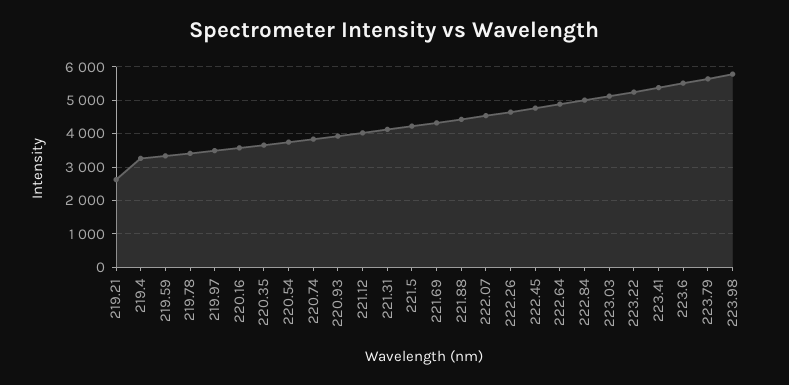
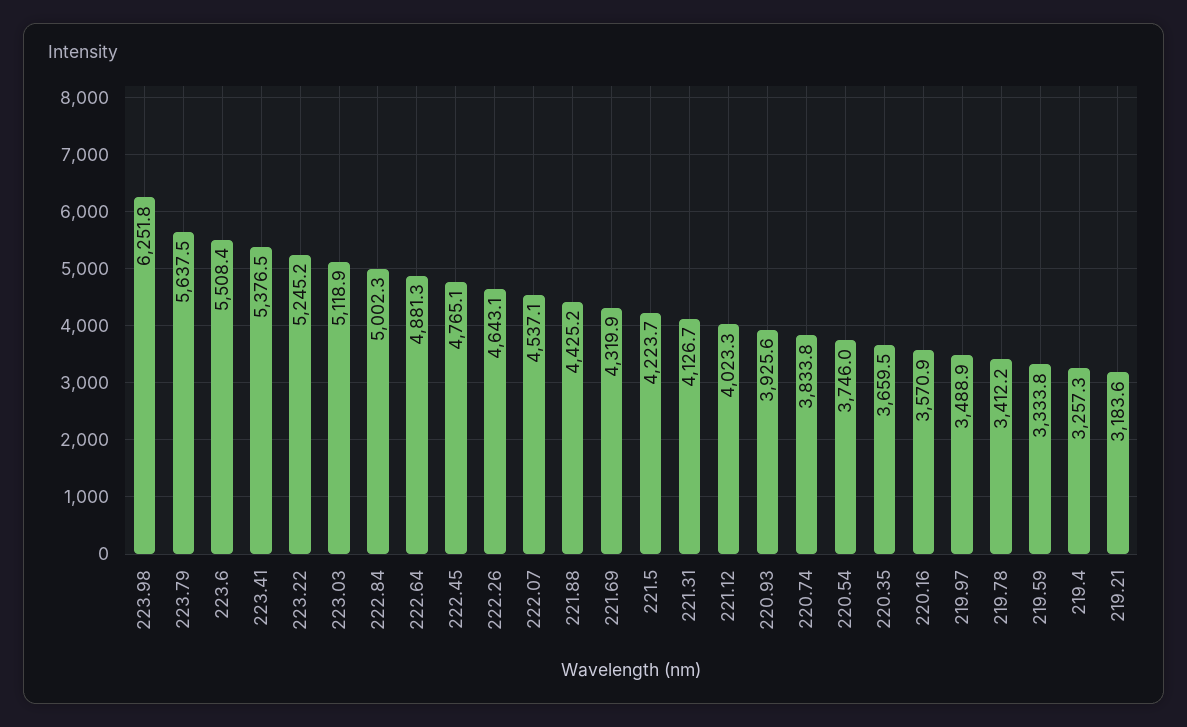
219.21: 2600 -> 3183.6
223.98: 5800 -> 6251.8

